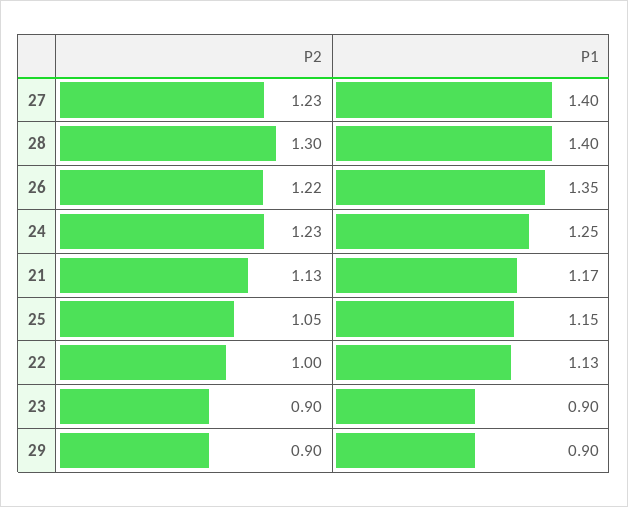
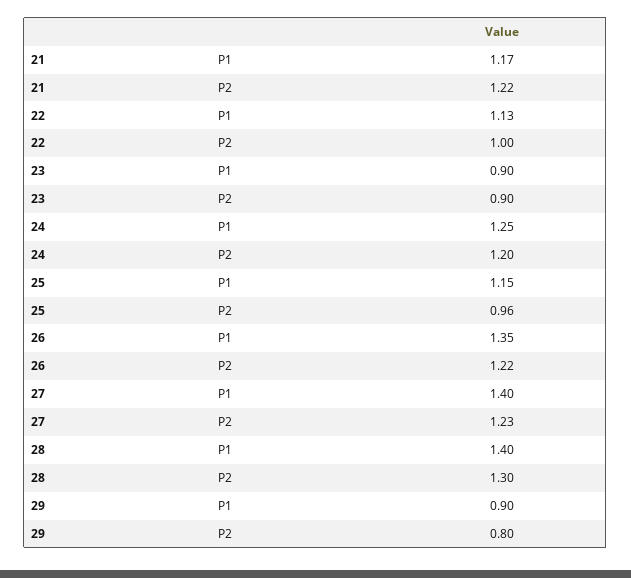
P2, 24: 1.23 -> 1.2
P2, 21: 1.13 -> 1.22
P2, 25: 1.05 -> 0.96
P2, 29: 0.9 -> 0.8

